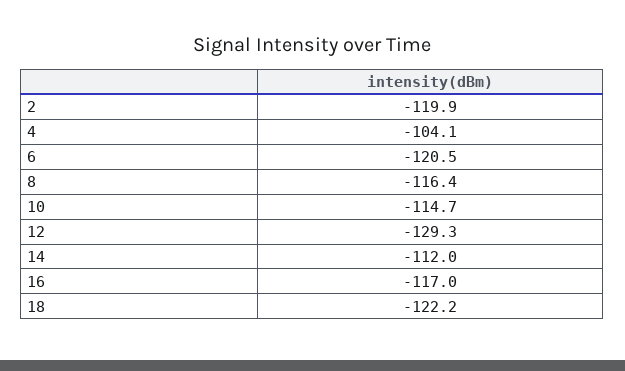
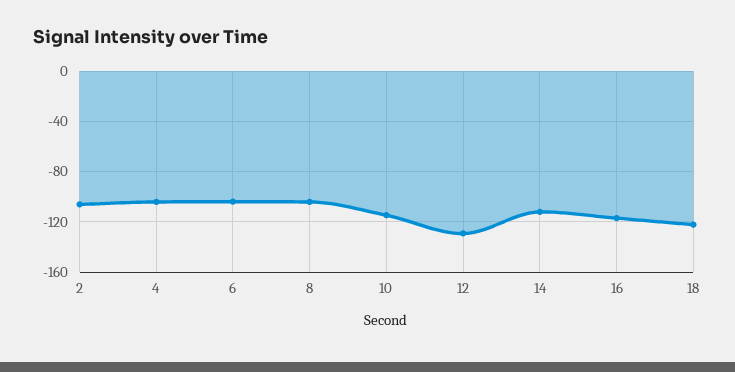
2: -119.9 -> -105
6: -120.5 -> -105
8: -116.4 -> -105

